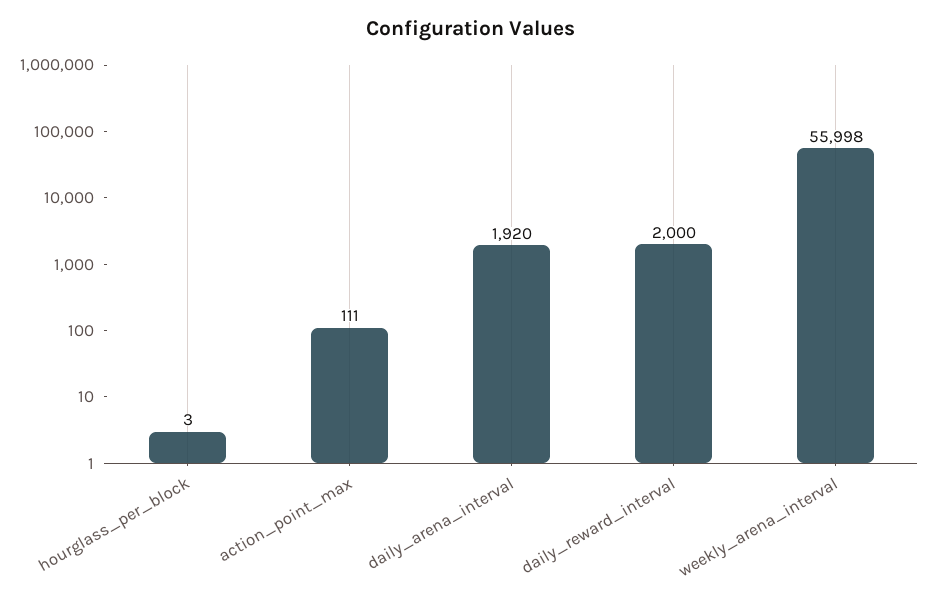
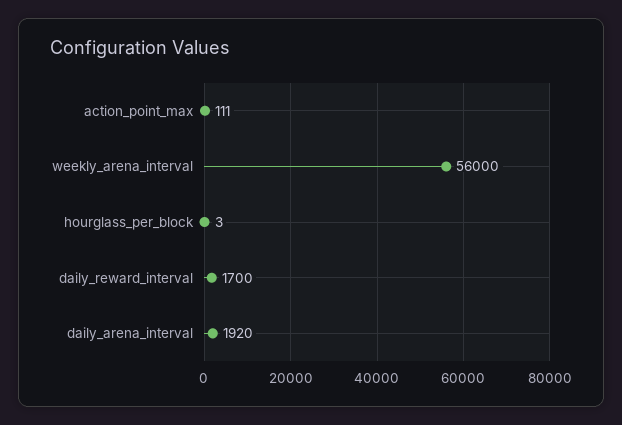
daily_reward_interval: 2000 -> 1700
weekly_arena_interval: 55998 -> 56000

